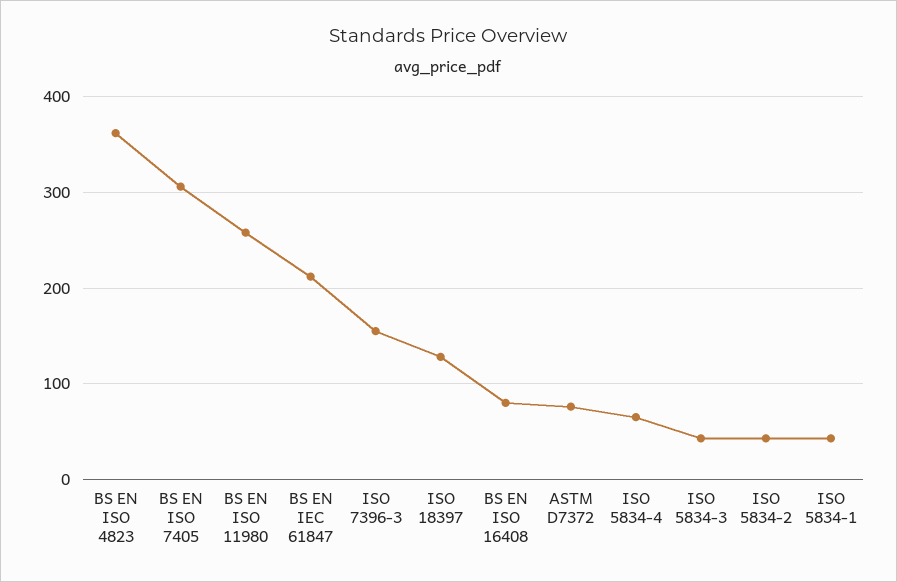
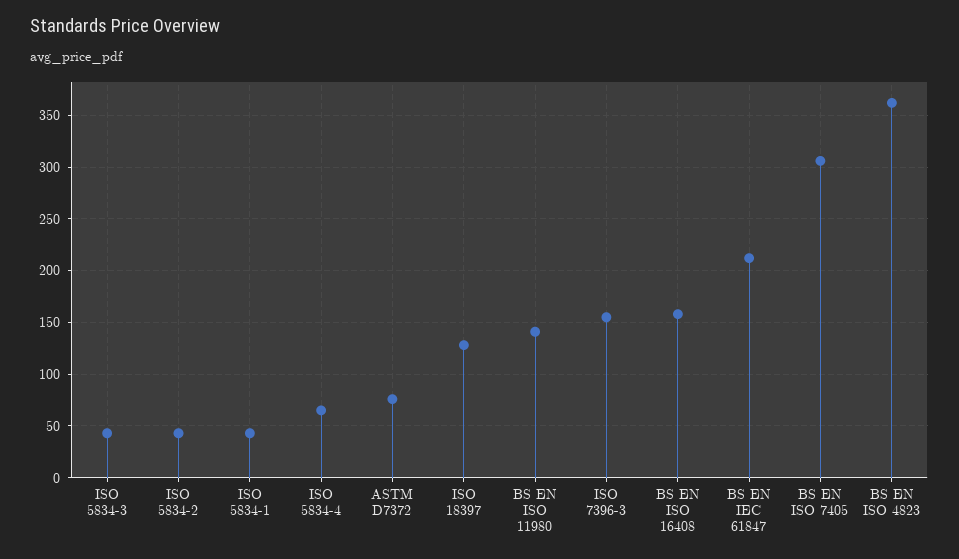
BS EN ISO 11980: 260 -> 140
BS EN ISO 16408: 80 -> 160

